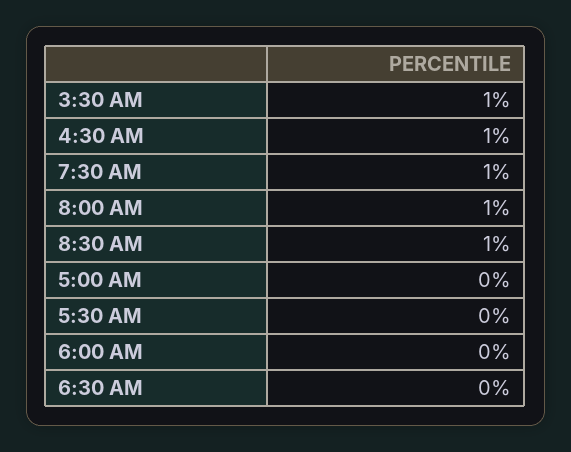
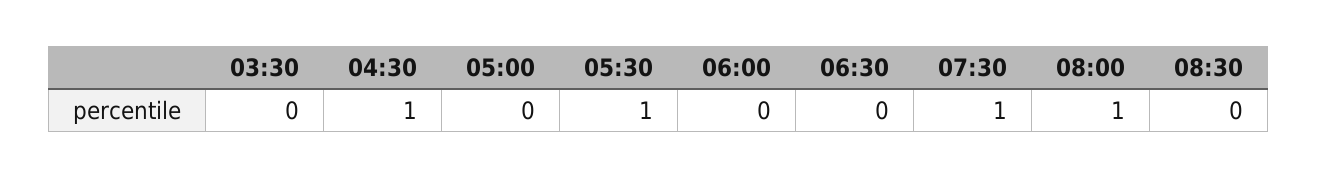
3:30 AM: 1 -> 0
8:30 AM: 1 -> 0
5:30 AM: 0 -> 1

